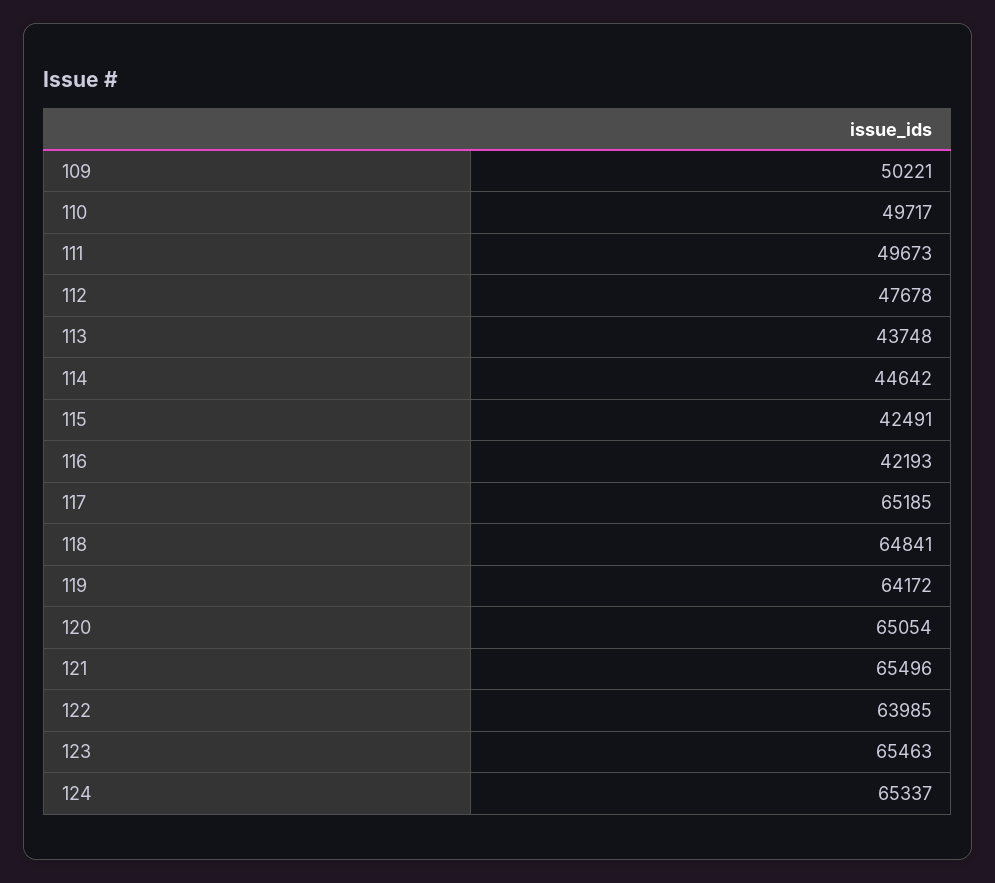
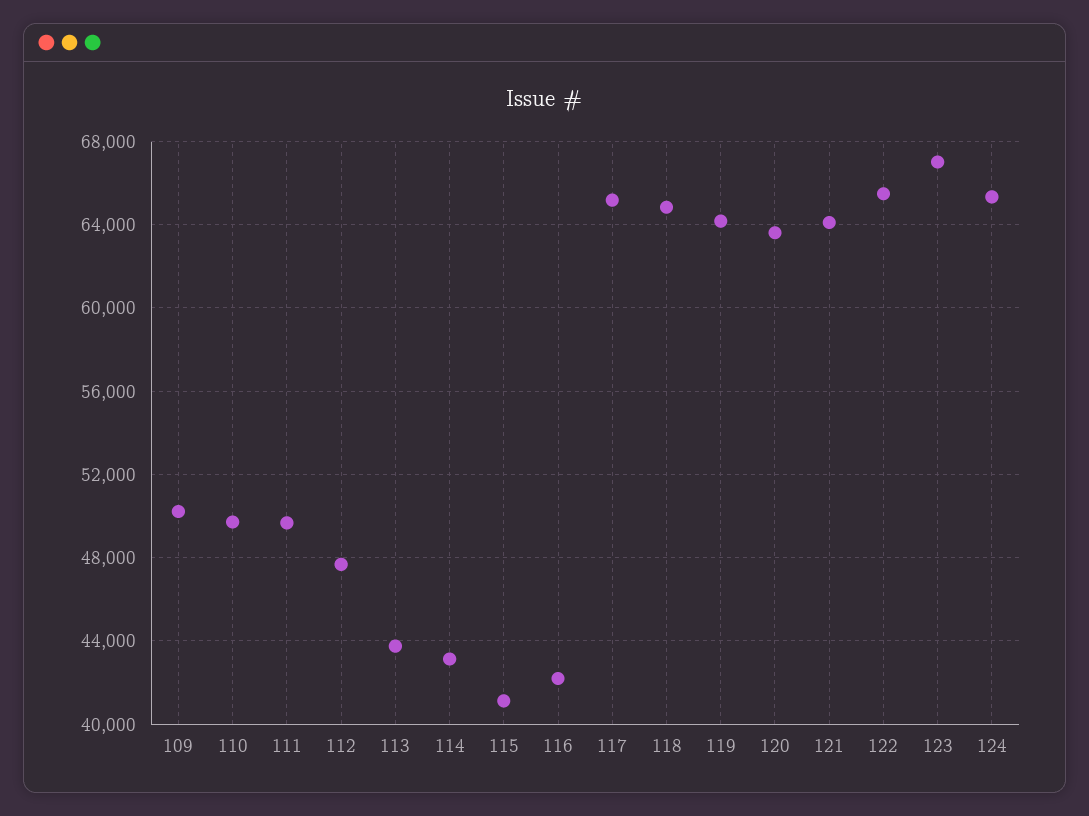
114: 44642 -> 43000
115: 42491 -> 41000
120: 65054 -> 63500
121: 65496 -> 64000
122: 63985 -> 65500
123: 65463 -> 67000

